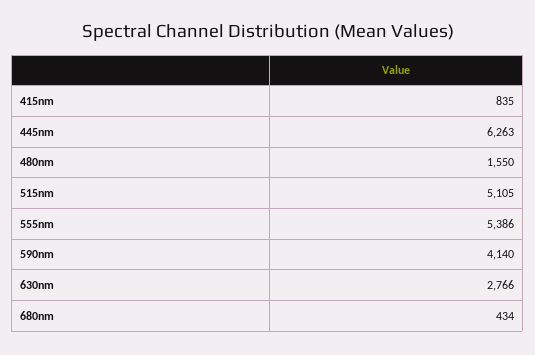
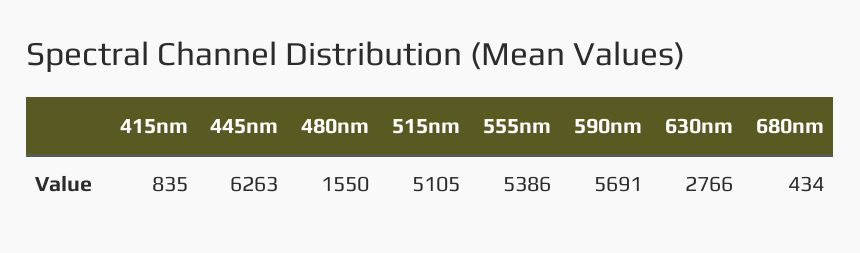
590nm: 4140 -> 5691

